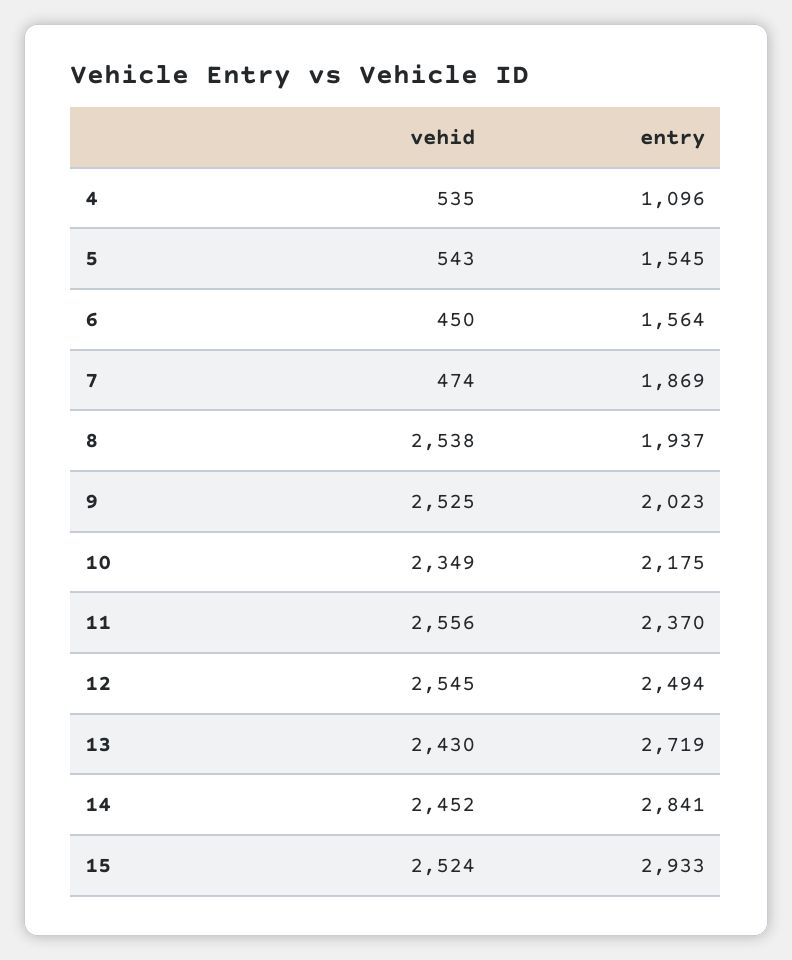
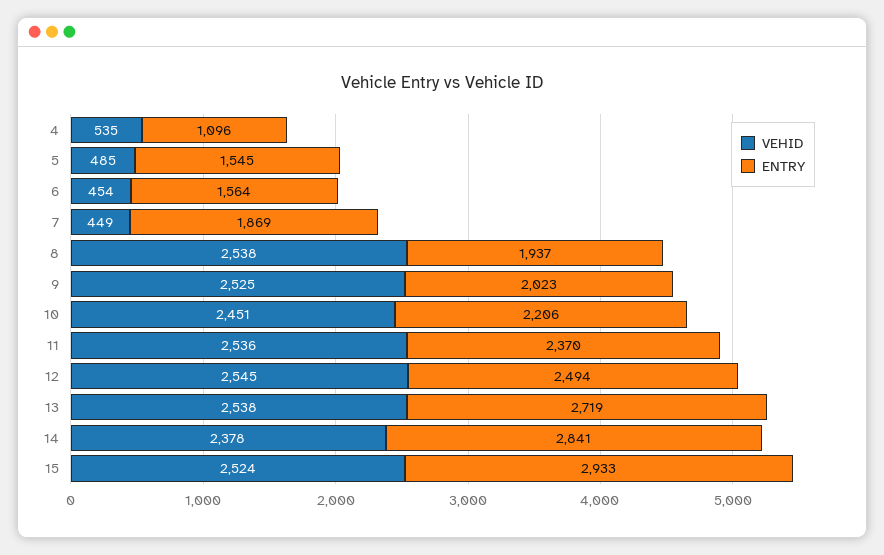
vehid, 5: 543 -> 485
vehid, 6: 450 -> 454
vehid, 7: 474 -> 449
vehid, 10: 2349 -> 2451
entry, 10: 2175 -> 2206
vehid, 11: 2556 -> 2536
vehid, 13: 2430 -> 2538
vehid, 14: 2452 -> 2378

